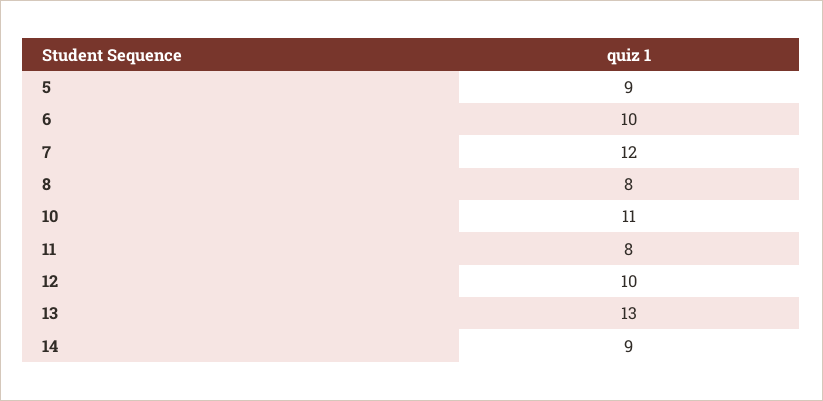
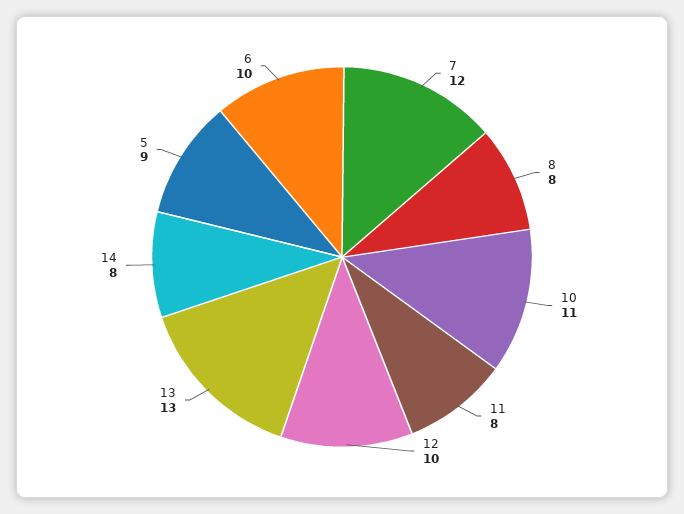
14: 9 -> 8

